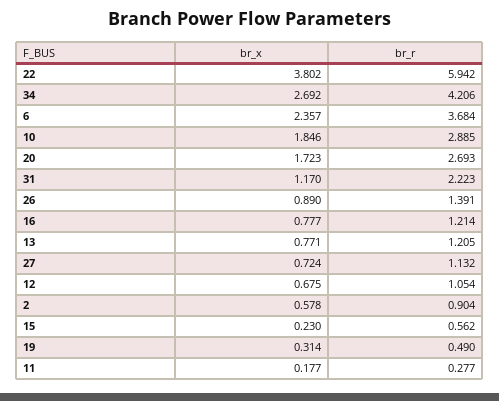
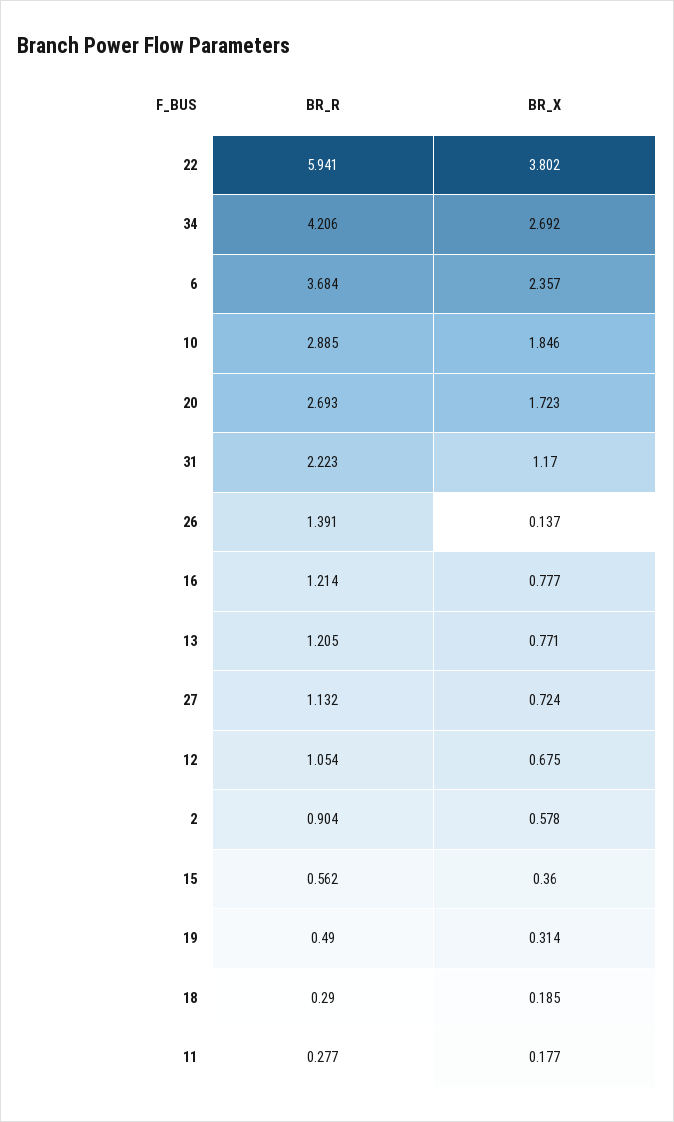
br_r, 22: 5.942 -> 5.941
br_x, 26: 0.89 -> 0.137
br_x, 15: 0.23 -> 0.36
br_r, 18: none -> 0.29
br_x, 18: none -> 0.185

